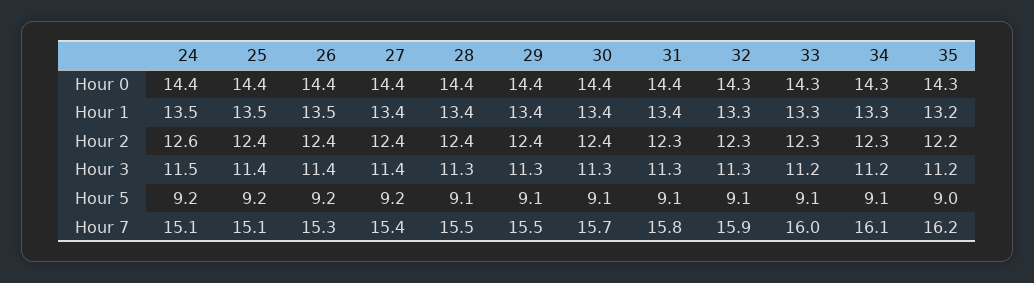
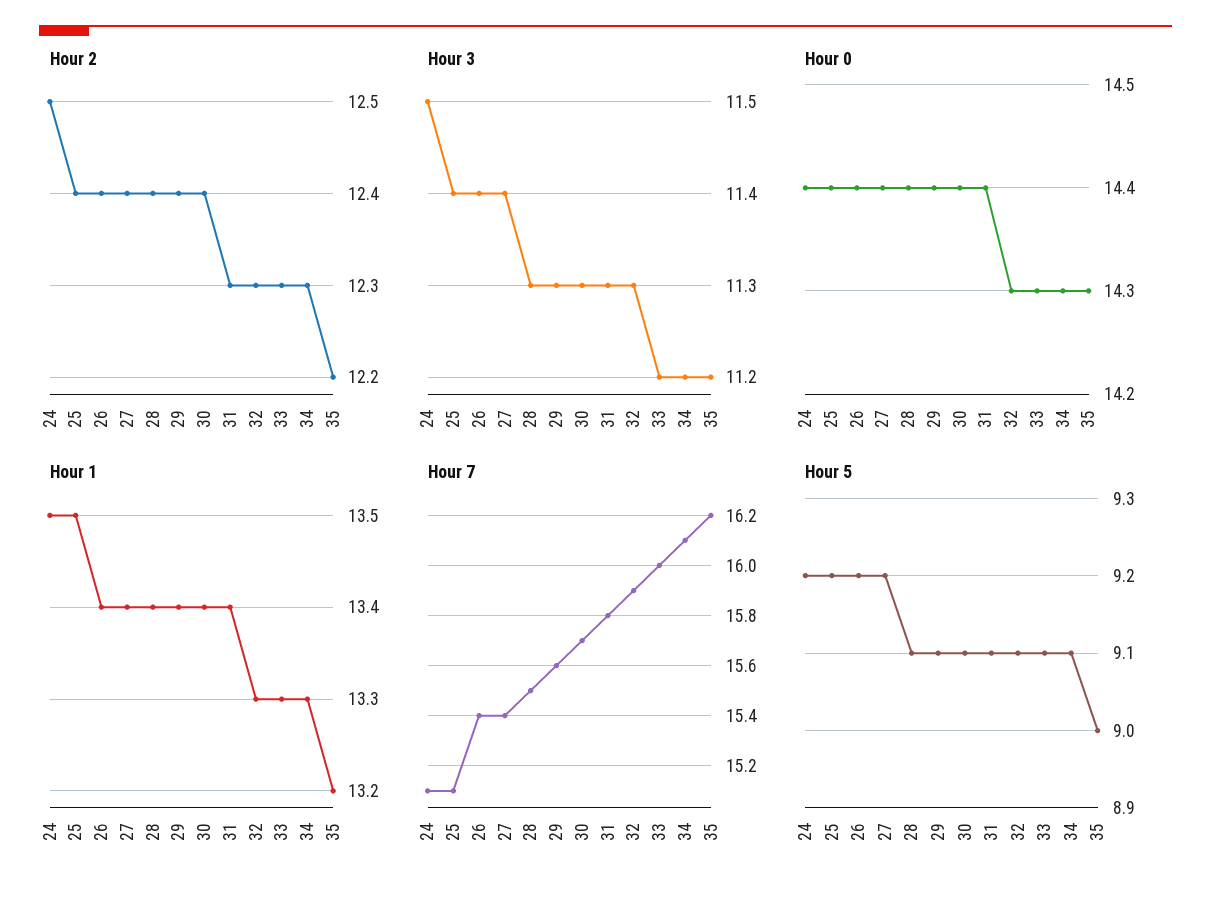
Hour 1, 26: 13.5 -> 13.4
Hour 2, 24: 12.6 -> 12.5
Hour 7, 26: 15.3 -> 15.4
Hour 7, 29: 15.5 -> 15.6

